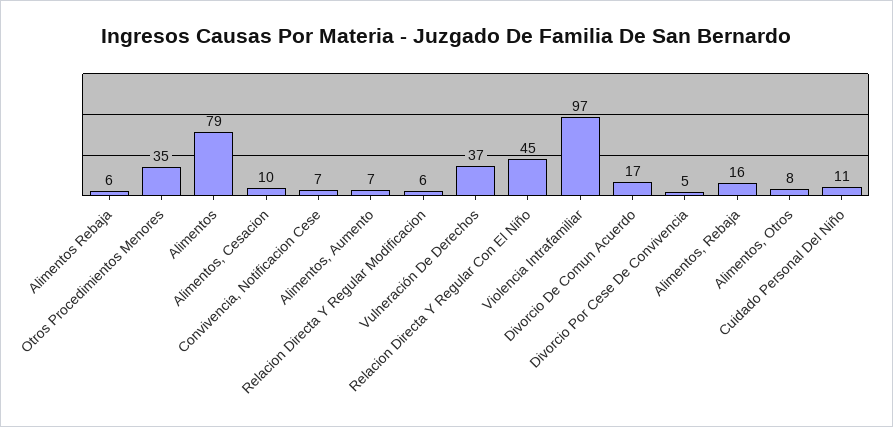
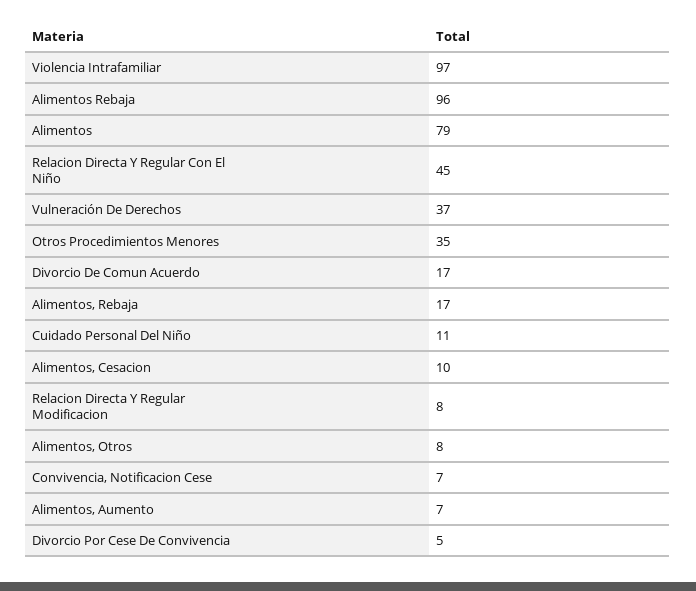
Alimentos Rebaja: 6 -> 96
Relacion Directa Y Regular Modificacion: 6 -> 8
Alimentos, Rebaja: 16 -> 17

